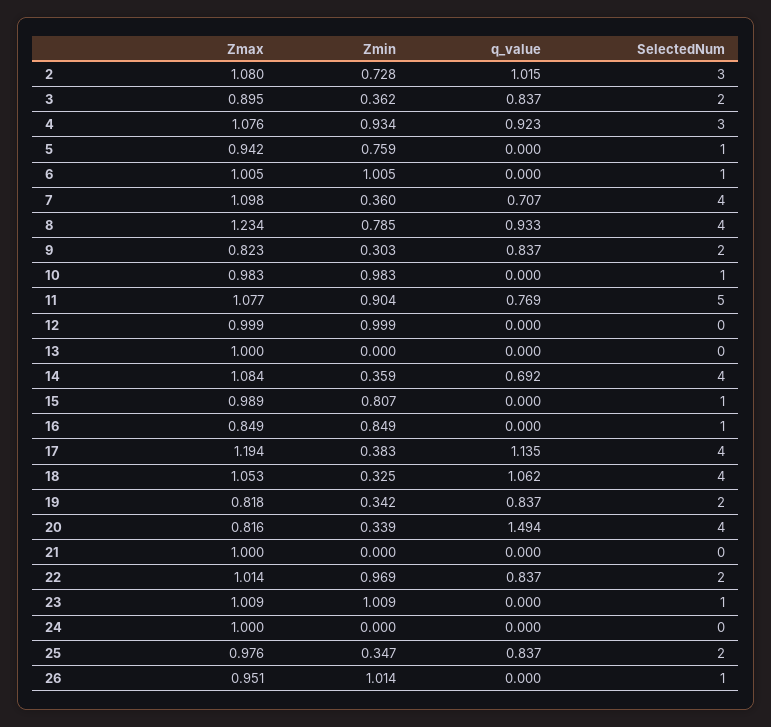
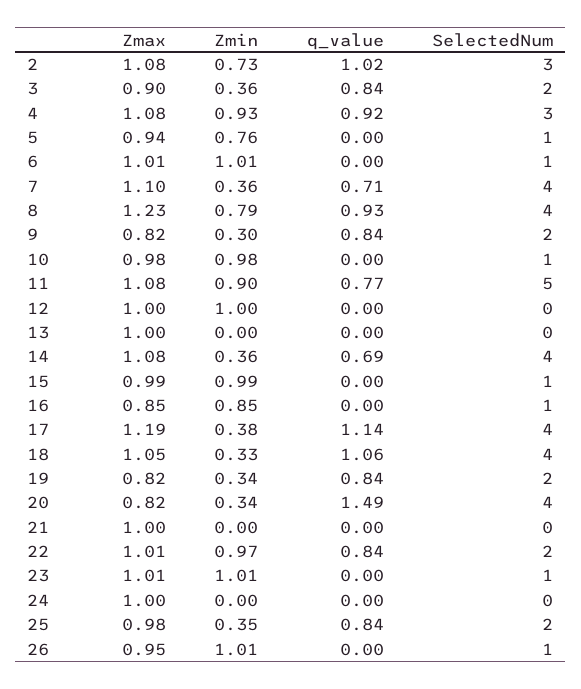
Zmin, 15: 0.807 -> 0.99

